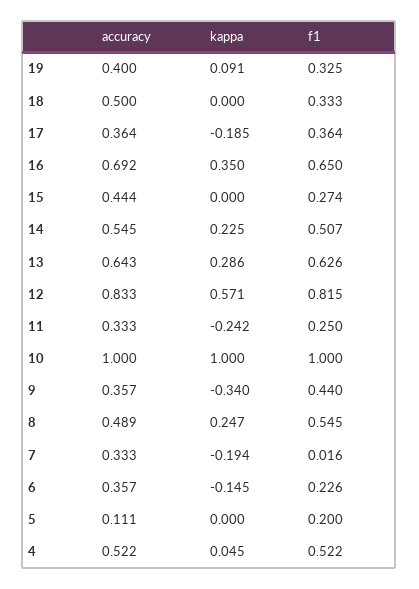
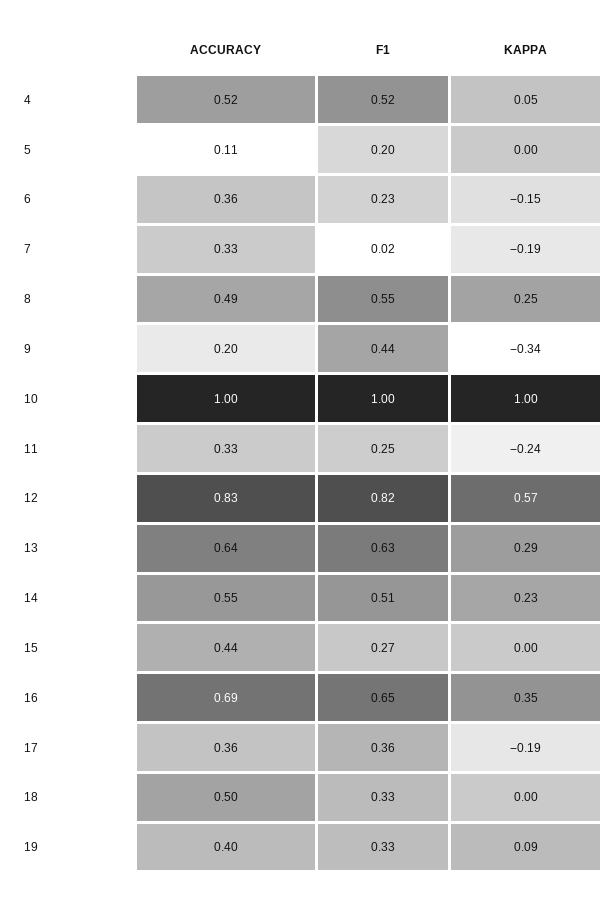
accuracy, 9: 0.357 -> 0.2

